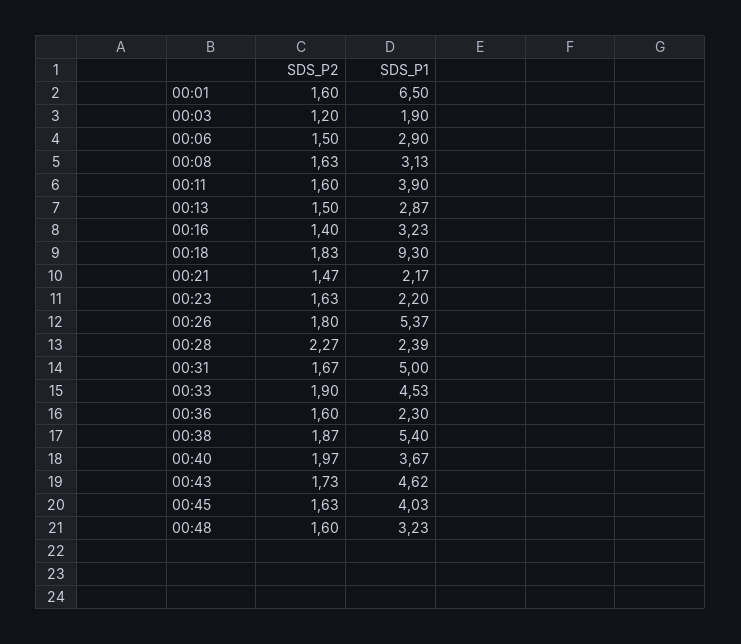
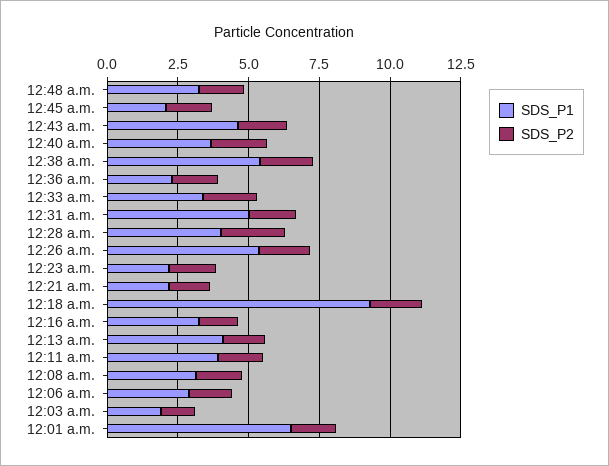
SDS_P1, 00:13: 2.87 -> 4
SDS_P1, 00:28: 2.39 -> 4
SDS_P1, 00:33: 4.53 -> 3.5
SDS_P1, 00:45: 4.03 -> 2

